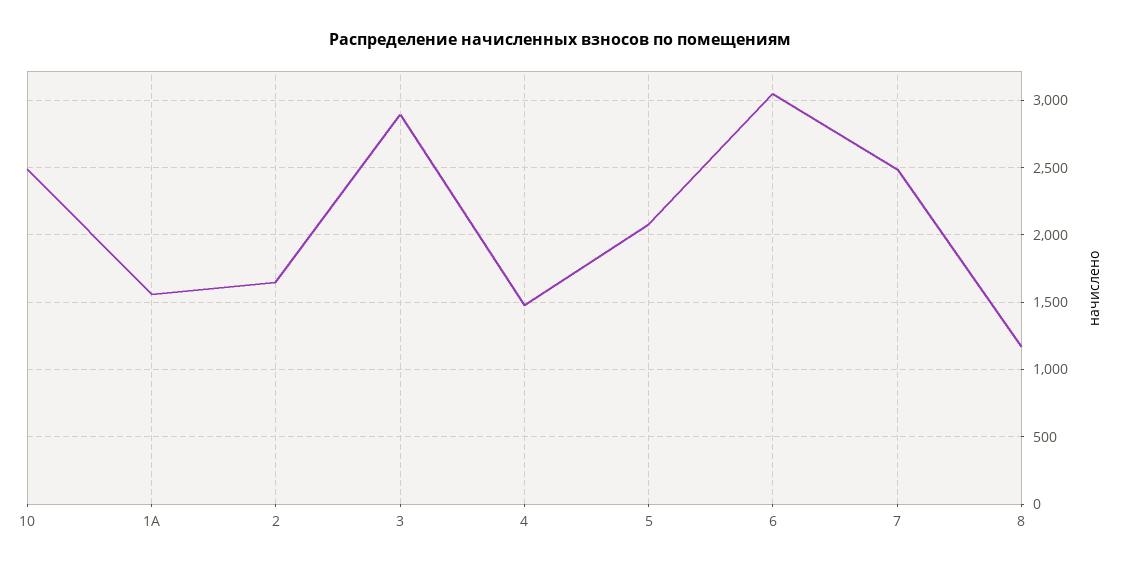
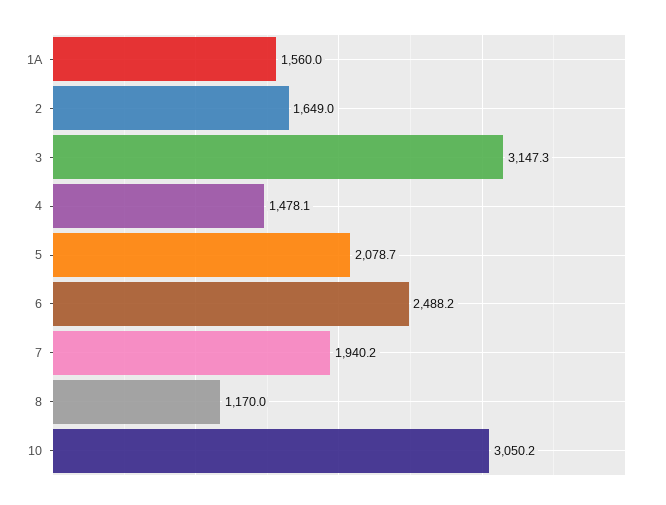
10: 2500 -> 3050.2
3: 2900 -> 3147.3
6: 3050 -> 2488.2
7: 2500 -> 1940.2

